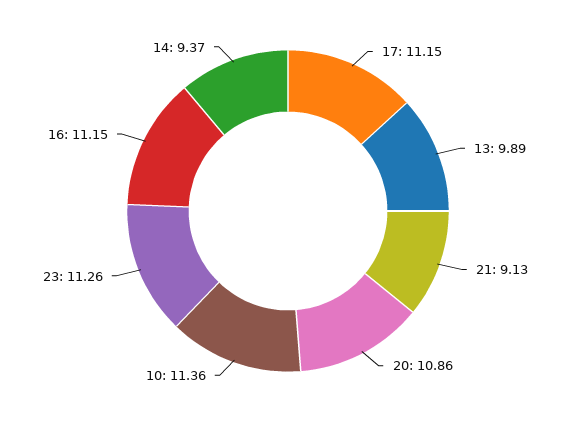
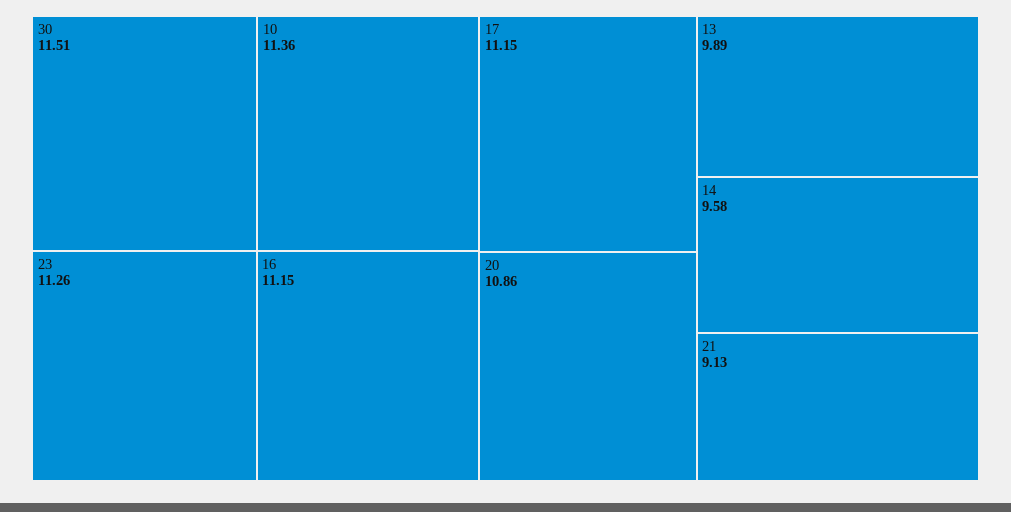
14: 9.37 -> 9.58
30: none -> 11.51

